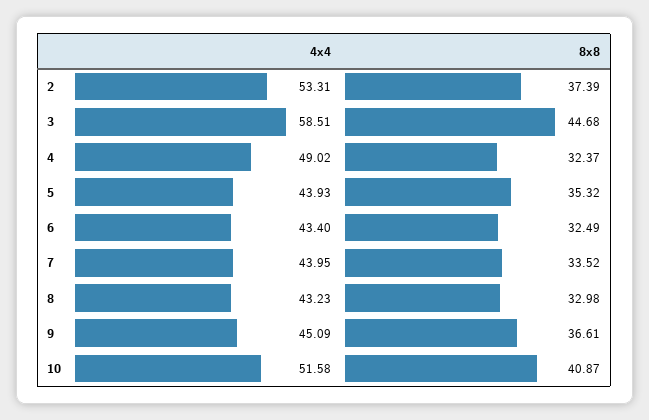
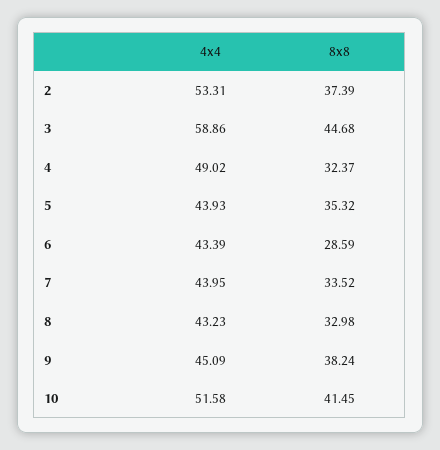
4x4, 3: 58.51 -> 58.86
4x4, 6: 43.4 -> 43.39
8x8, 6: 32.49 -> 28.59
8x8, 9: 36.61 -> 38.24
8x8, 10: 40.87 -> 41.45

